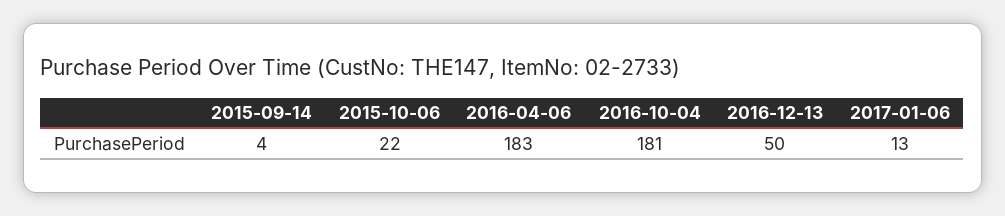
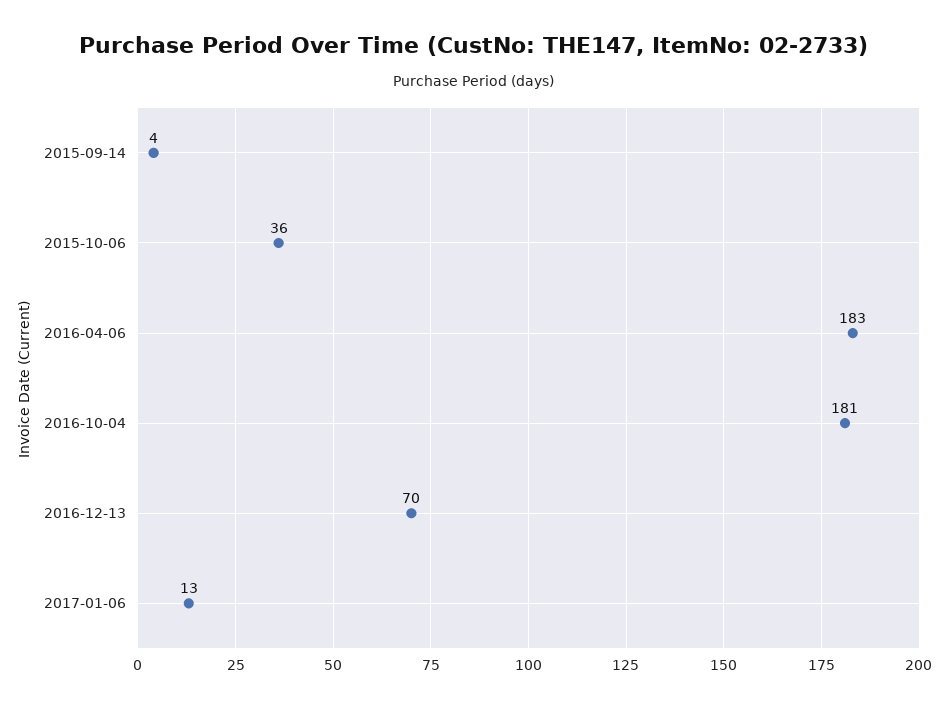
2015-10-06: 22 -> 36
2016-12-13: 50 -> 70

